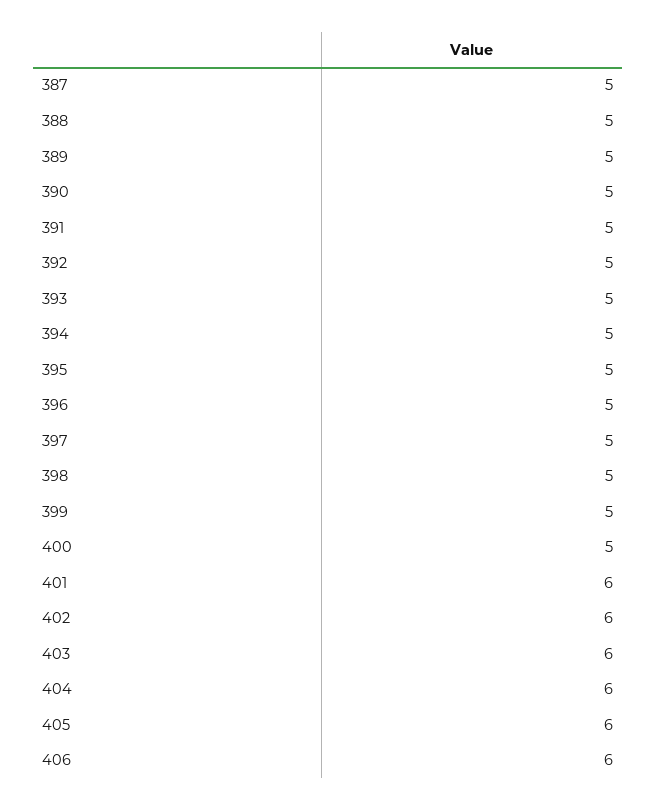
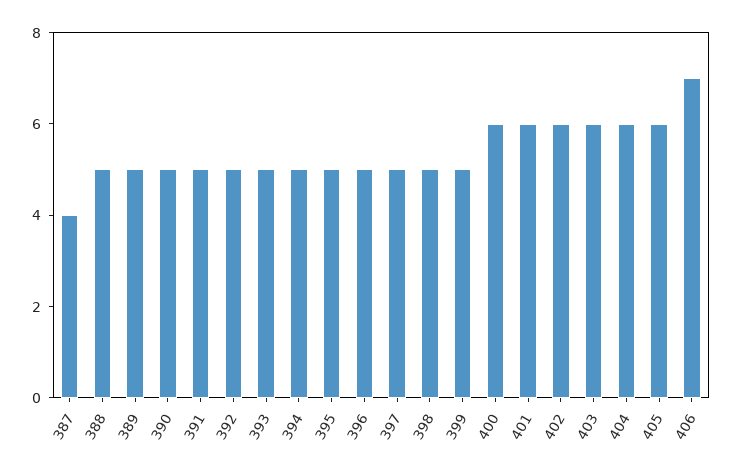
387: 5 -> 4
400: 5 -> 6
406: 6 -> 7

